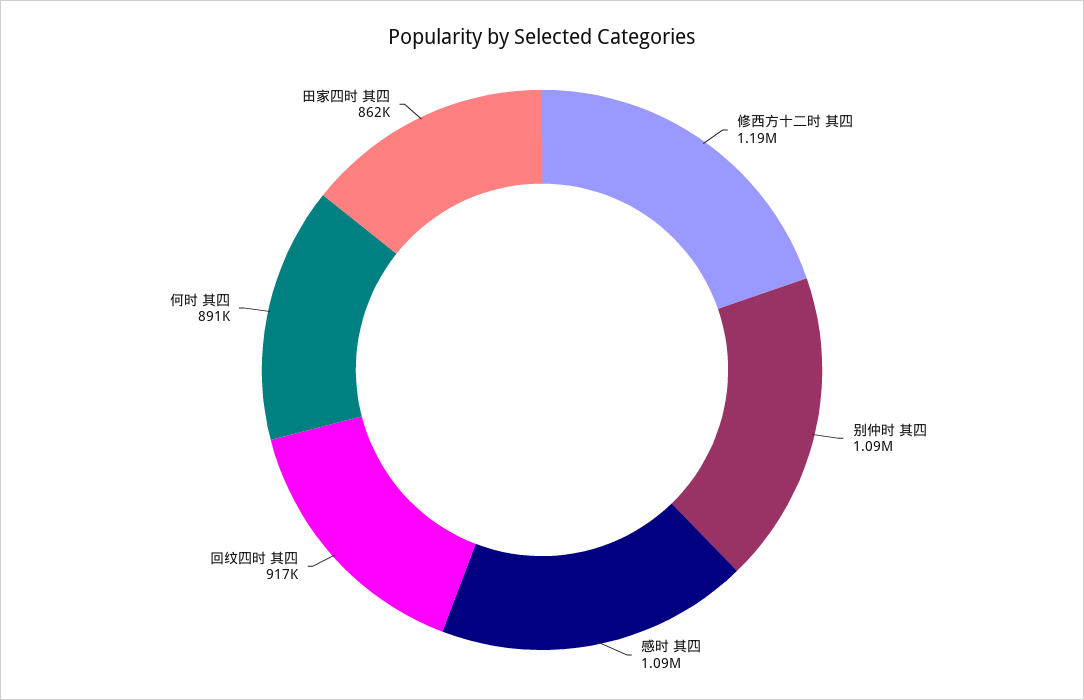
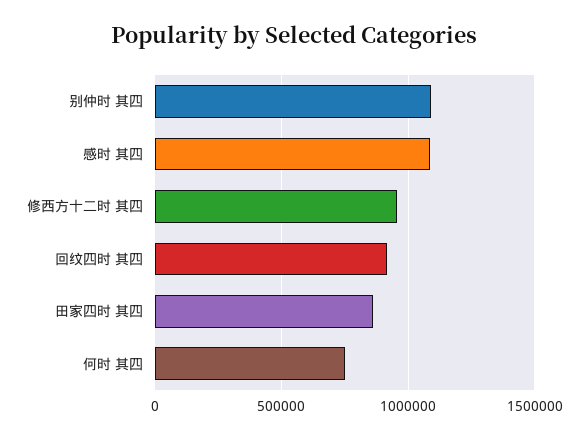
修西方十二时 其四: 1190000 -> 950000
何时 其四: 891000 -> 750000

